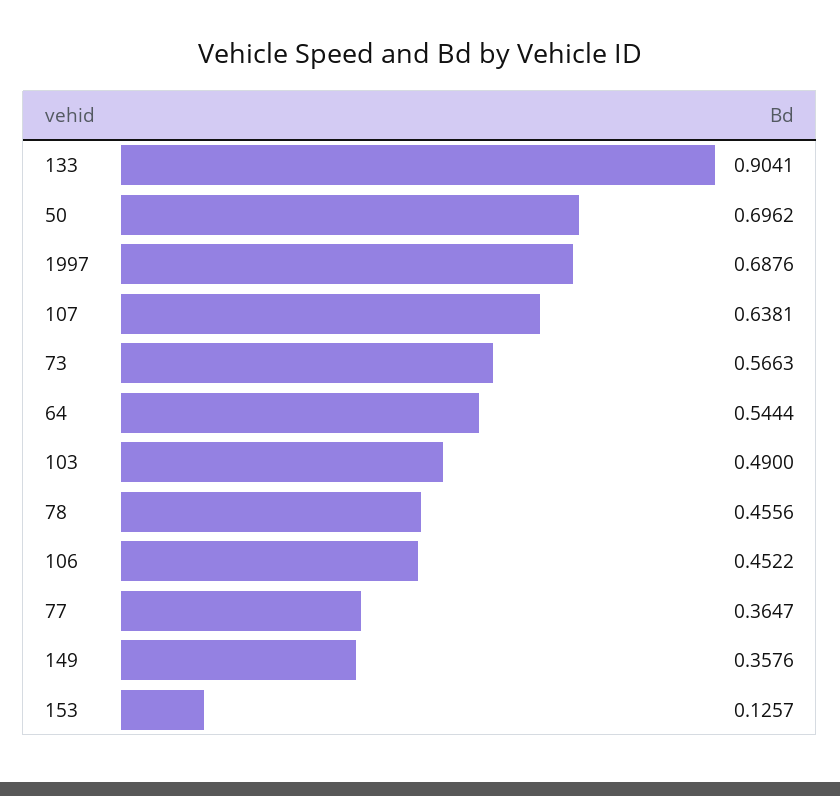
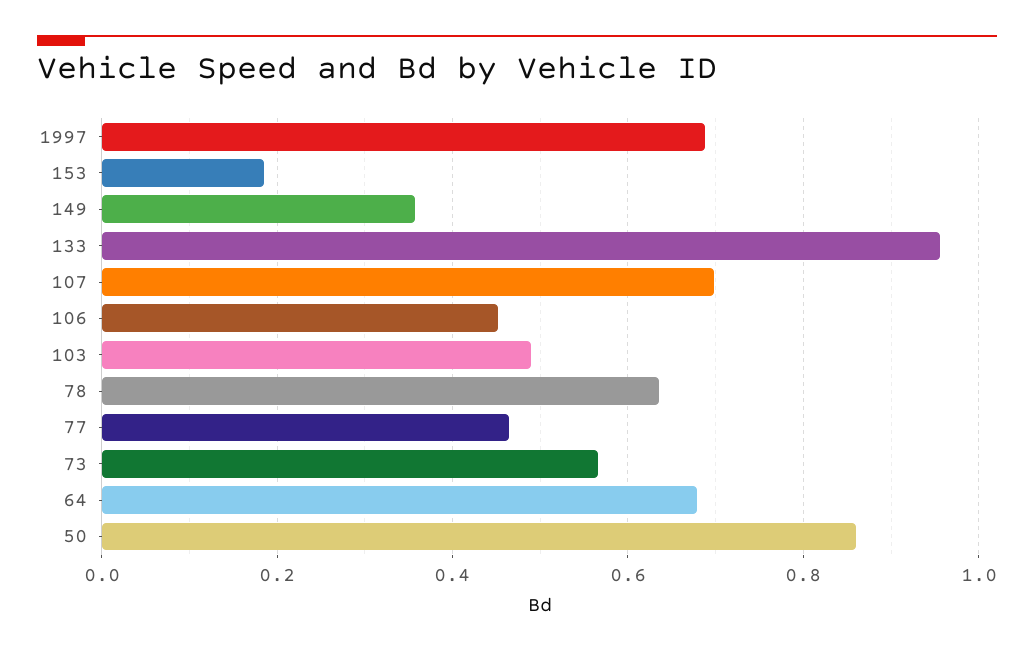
133: 0.9041 -> 0.96
50: 0.6962 -> 0.86
107: 0.6381 -> 0.7
64: 0.5444 -> 0.68
78: 0.4556 -> 0.64
77: 0.3647 -> 0.46
153: 0.1257 -> 0.18

